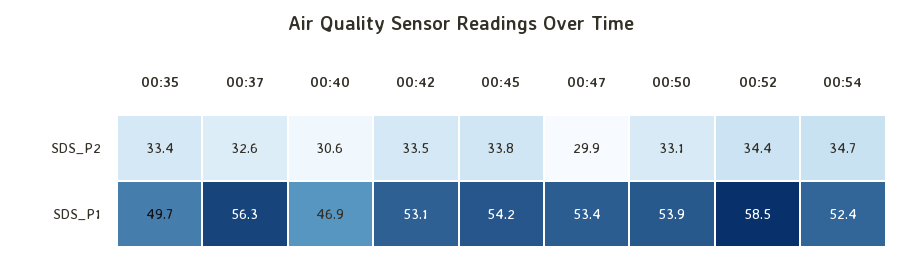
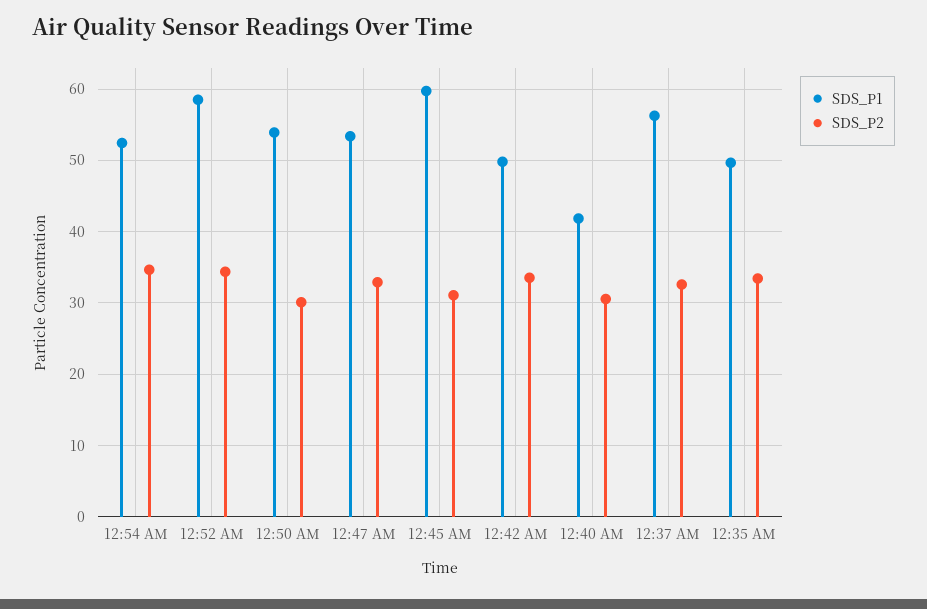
SDS_P2, 00:45: 33.8 -> 31
SDS_P2, 00:47: 29.9 -> 33
SDS_P2, 00:50: 33.1 -> 30
SDS_P1, 00:40: 46.9 -> 42
SDS_P1, 00:42: 53.1 -> 50
SDS_P1, 00:45: 54.2 -> 60

